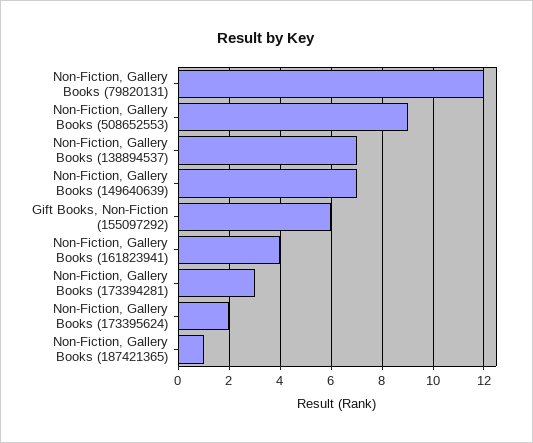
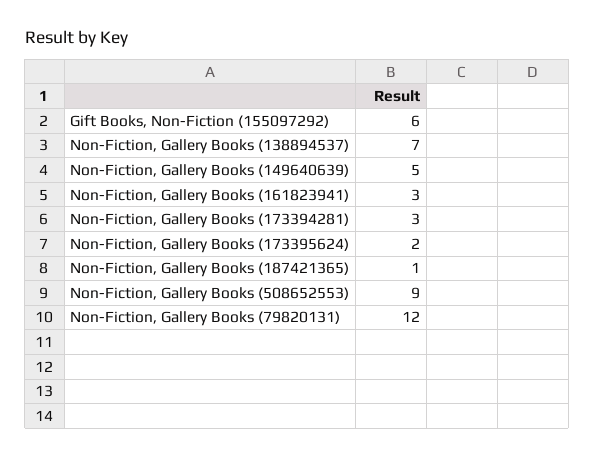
Non-Fiction, Gallery Books (149640639): 7 -> 5
Non-Fiction, Gallery Books (161823941): 4 -> 3

